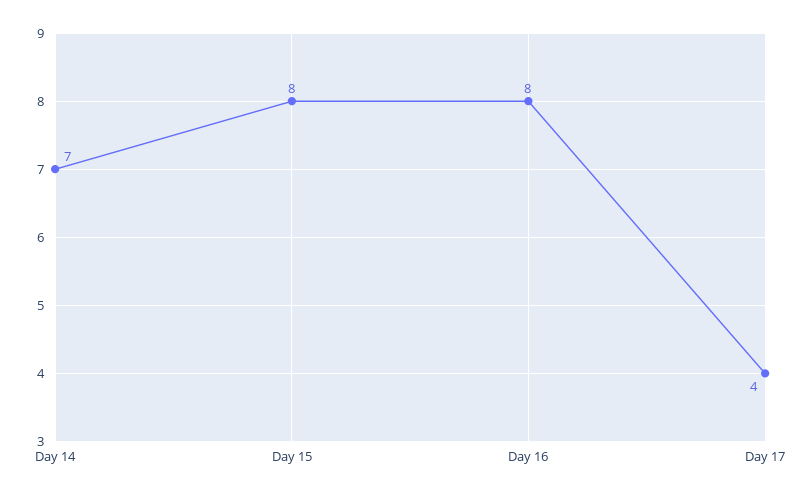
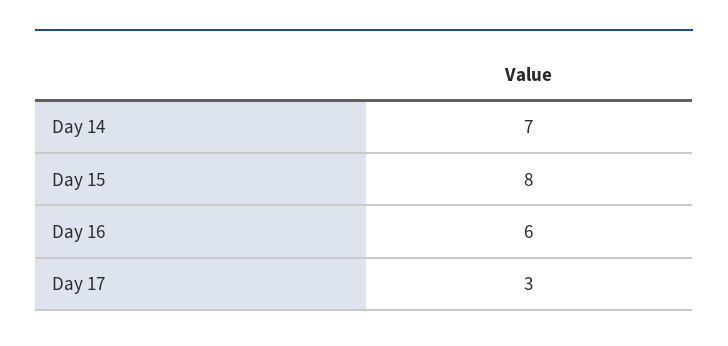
Day 16: 8 -> 6
Day 17: 4 -> 3

